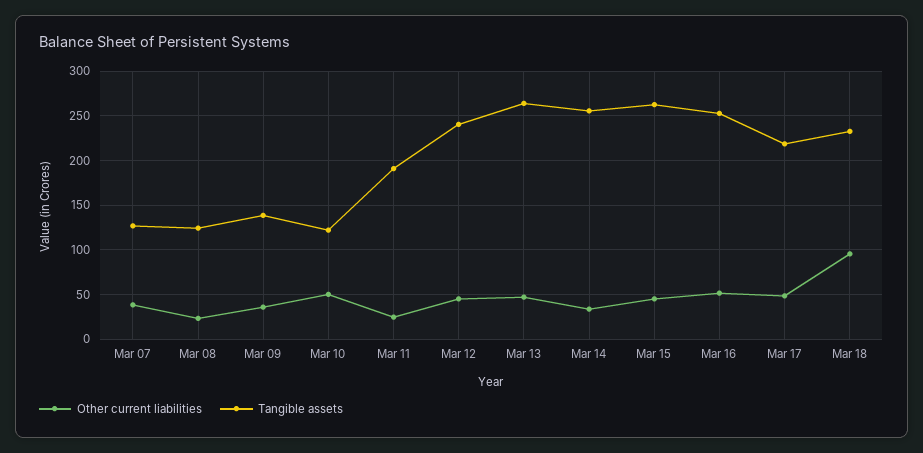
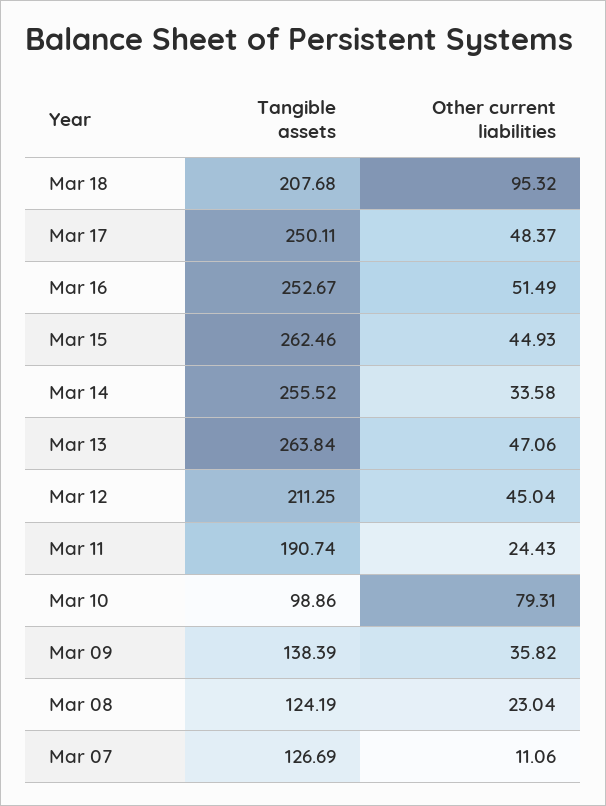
Other current liabilities, Mar 07: 40 -> 11.06
Other current liabilities, Mar 10: 50 -> 79.31
Tangible assets, Mar 10: 120 -> 98.86
Tangible assets, Mar 12: 240 -> 211.25
Tangible assets, Mar 17: 220 -> 250.11
Tangible assets, Mar 18: 230 -> 207.68

